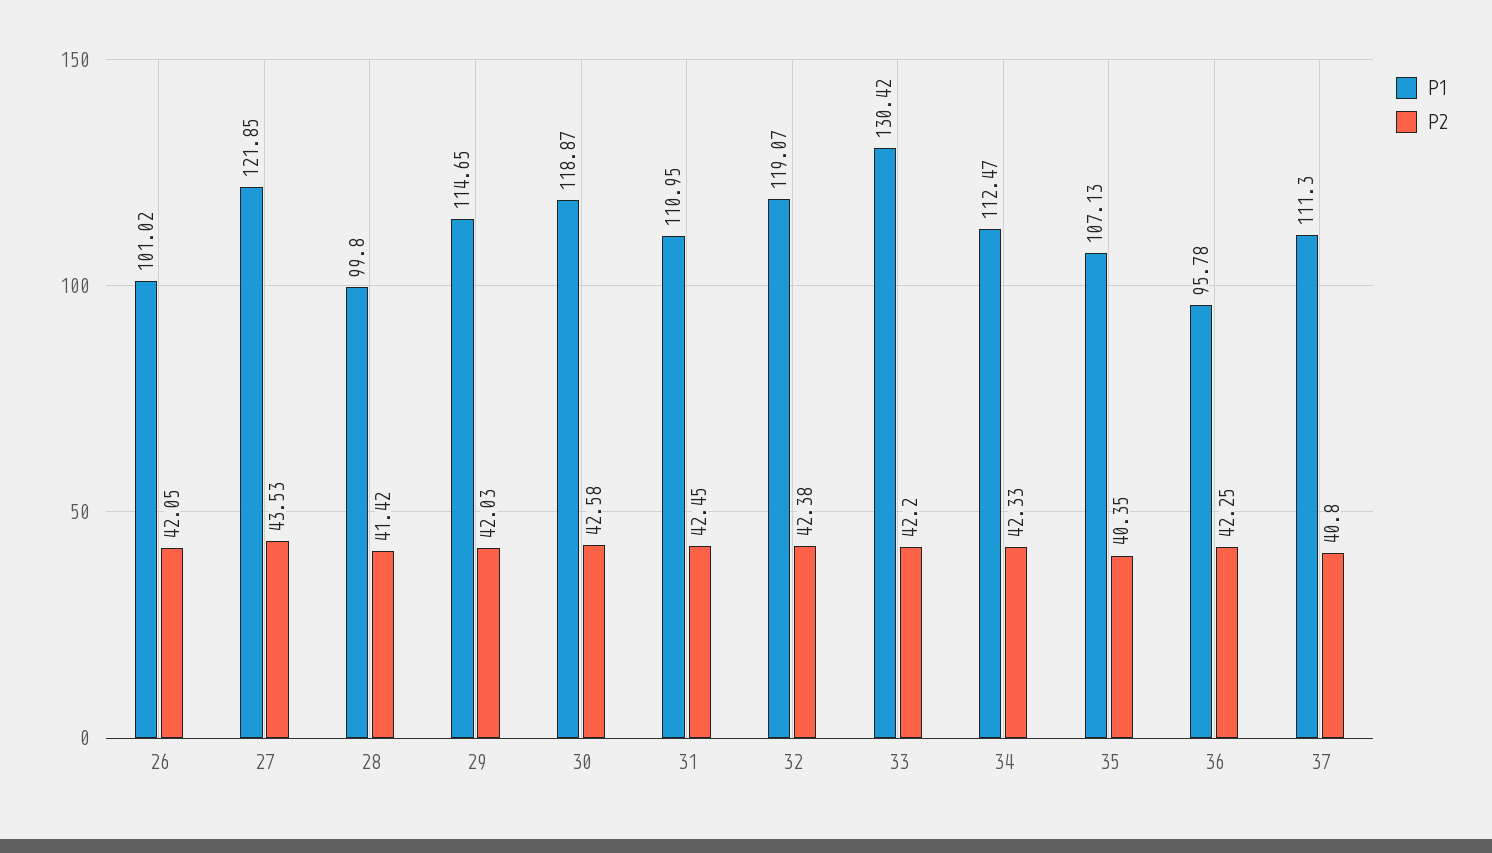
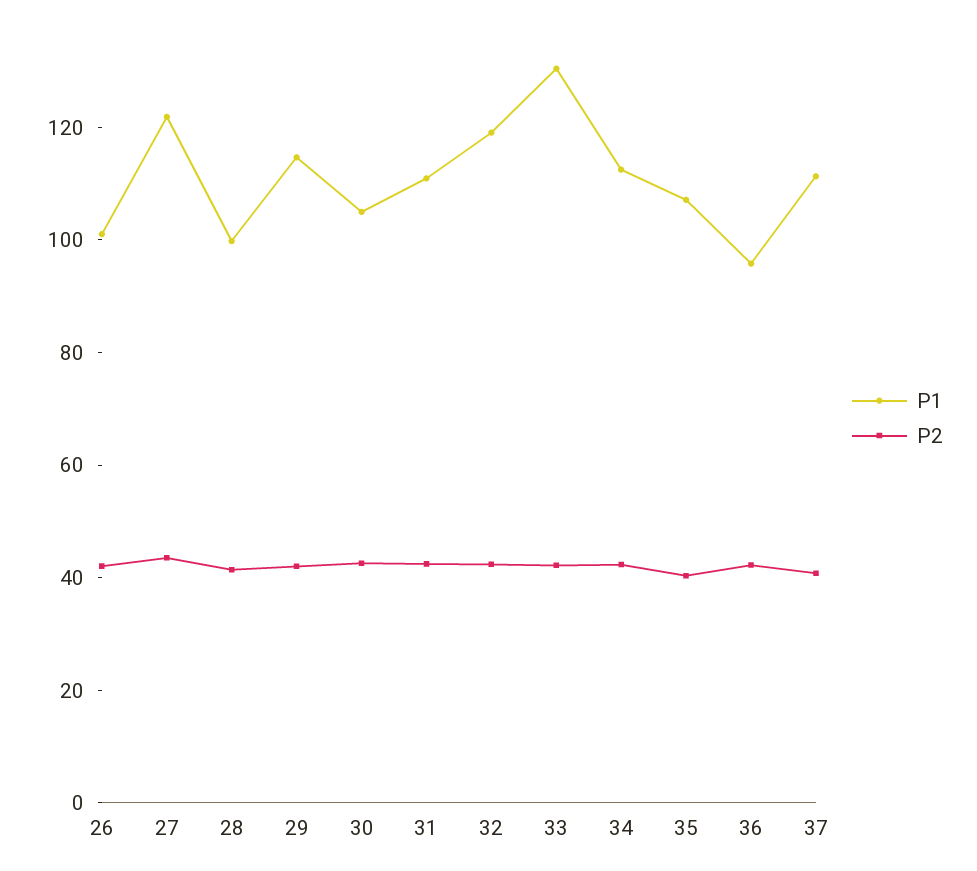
P1, 30: 118.87 -> 105

